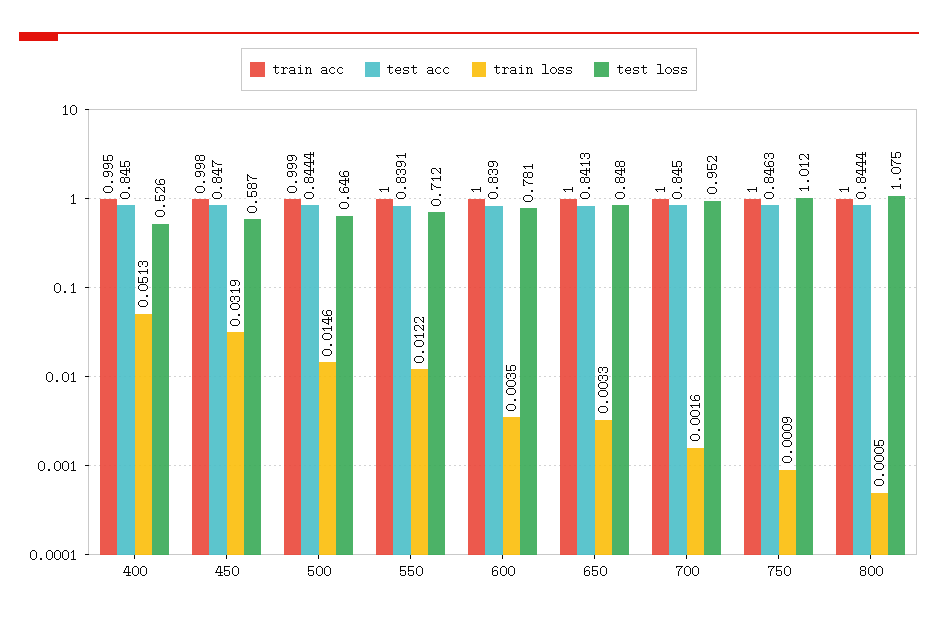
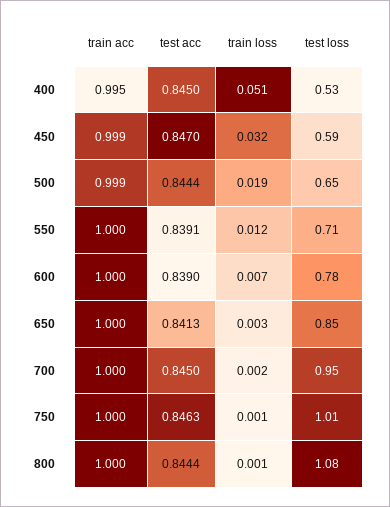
train acc, 450: 0.998 -> 0.999
train loss, 500: 0.0146 -> 0.019
train loss, 600: 0.0035 -> 0.007

